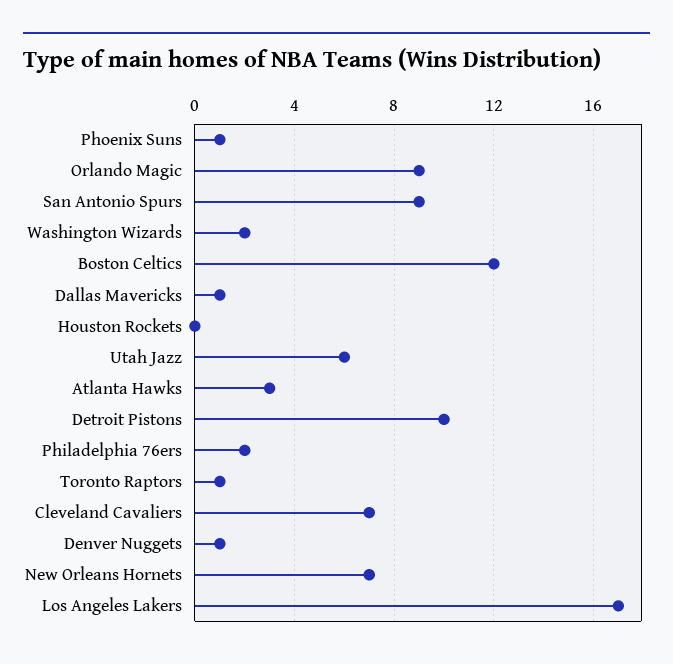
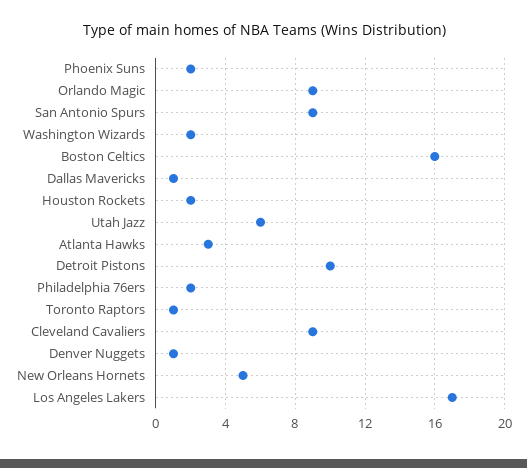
Phoenix Suns: 1 -> 2
Boston Celtics: 12 -> 16
Houston Rockets: 0 -> 2
Cleveland Cavaliers: 7 -> 9
New Orleans Hornets: 7 -> 5

